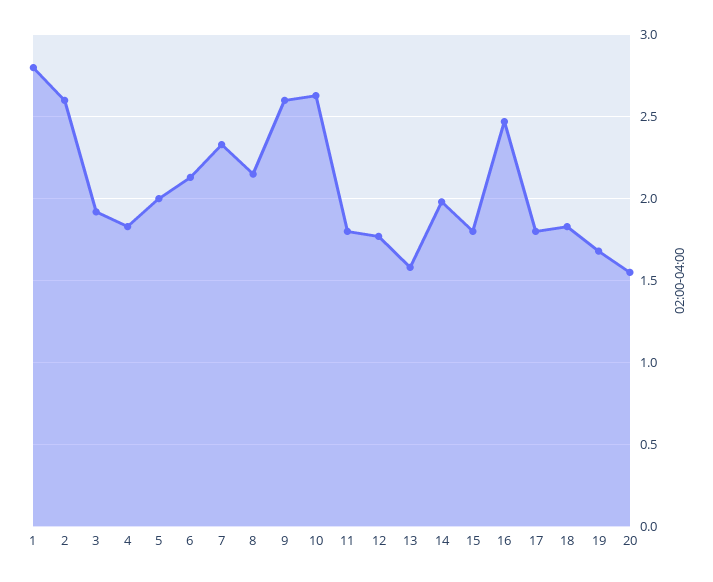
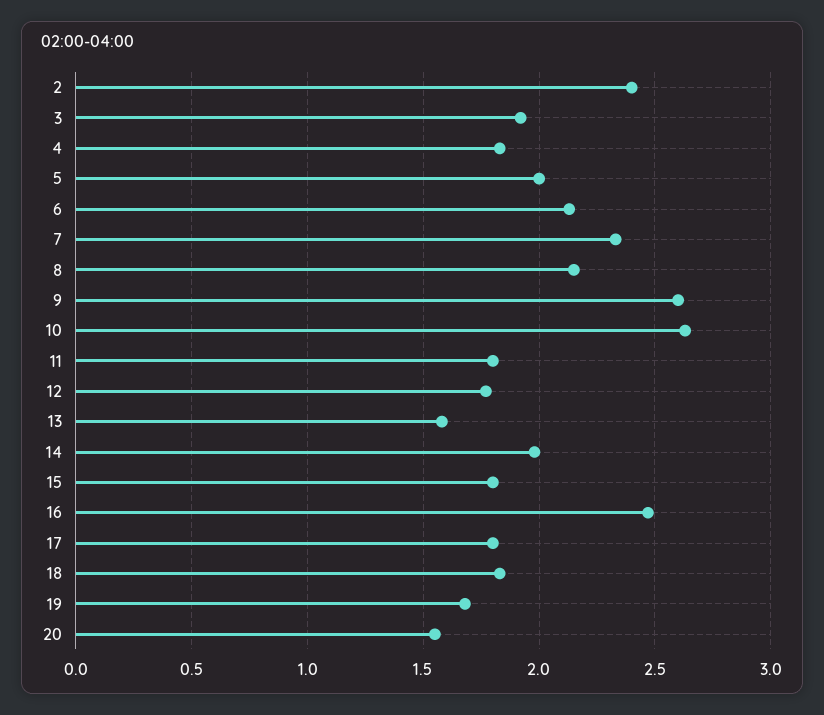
1: 2.8 -> none
2: 2.6 -> 2.4

